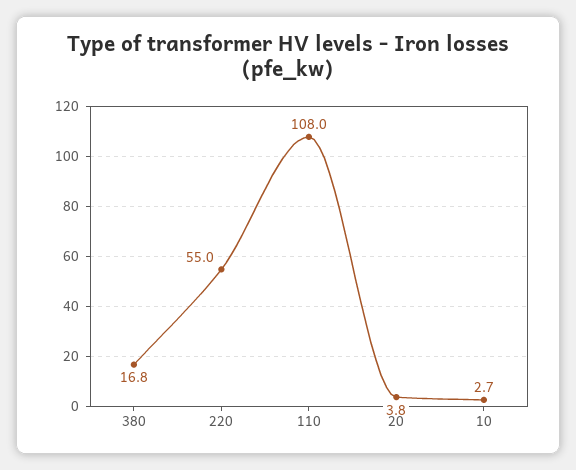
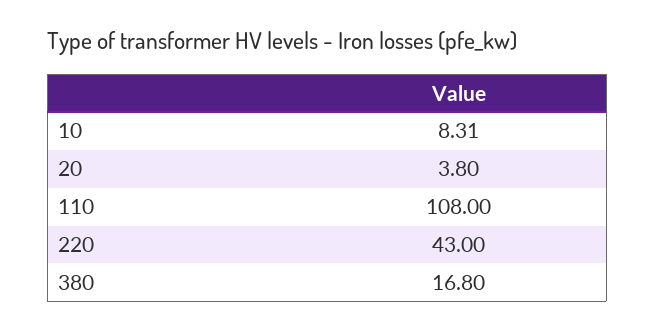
220: 55 -> 43
10: 2.7 -> 8.31

